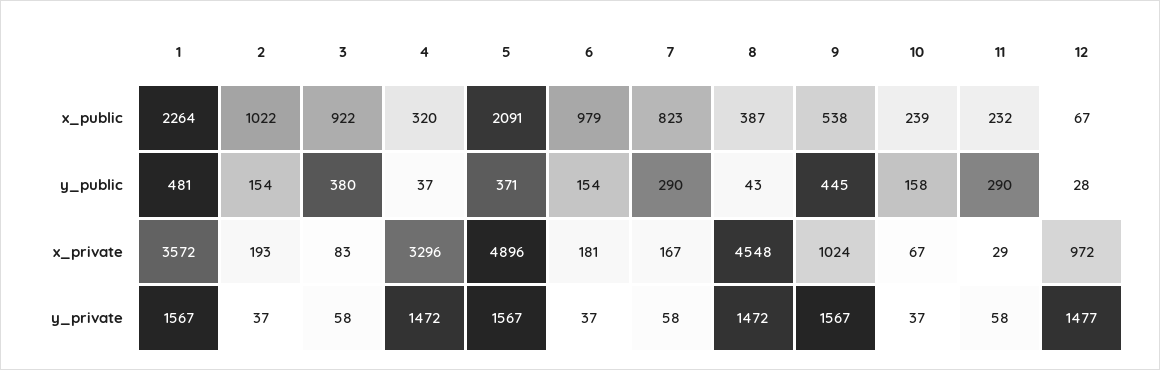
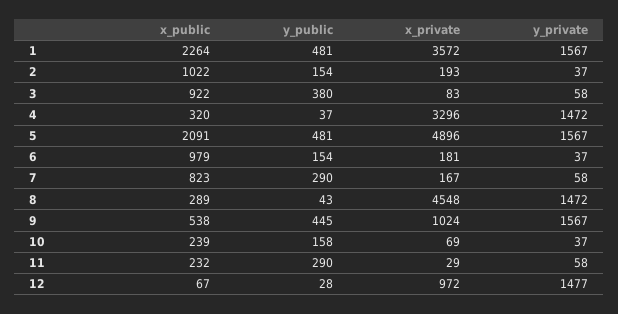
8, x_public: 387 -> 289
5, y_public: 371 -> 481
10, x_private: 67 -> 69

